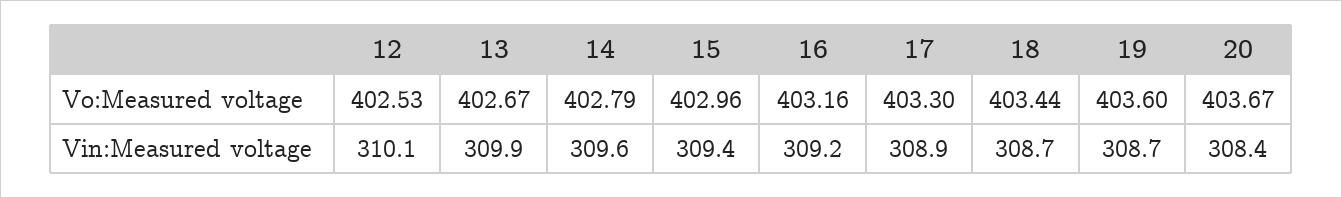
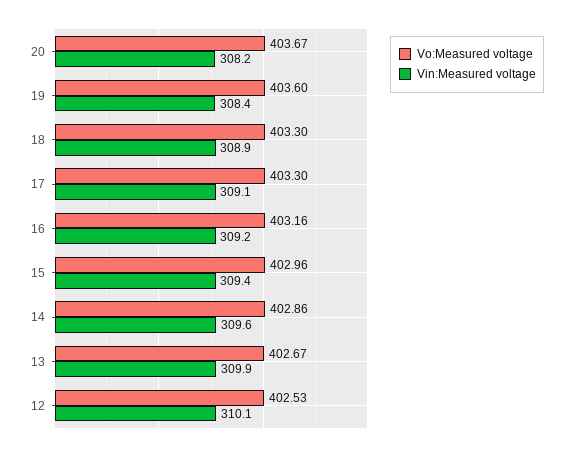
Vo:Measured voltage, 14: 402.79 -> 402.86
Vo:Measured voltage, 18: 403.44 -> 403.3
Vin:Measured voltage, 17: 308.9 -> 309.1
Vin:Measured voltage, 18: 308.7 -> 308.9
Vin:Measured voltage, 19: 308.7 -> 308.4
Vin:Measured voltage, 20: 308.4 -> 308.2

